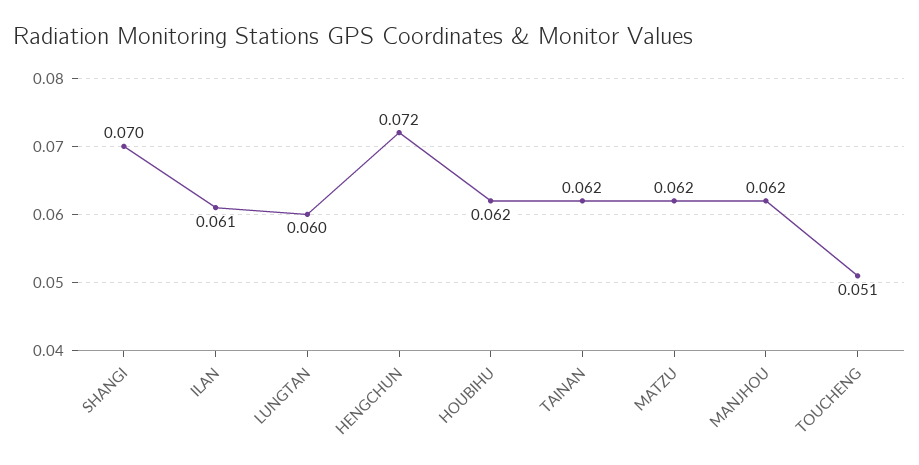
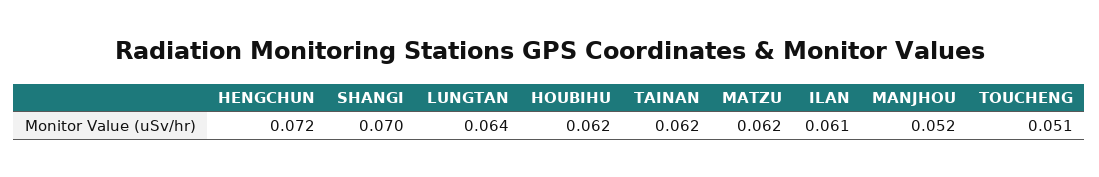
LUNGTAN: 0.06 -> 0.064
MANJHOU: 0.062 -> 0.052

